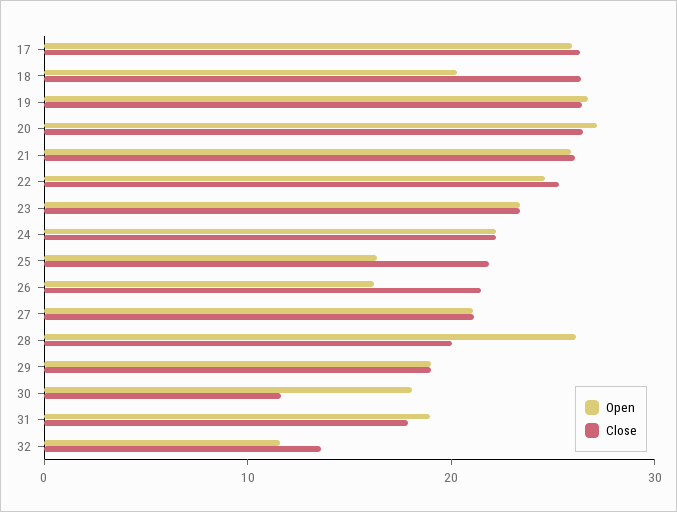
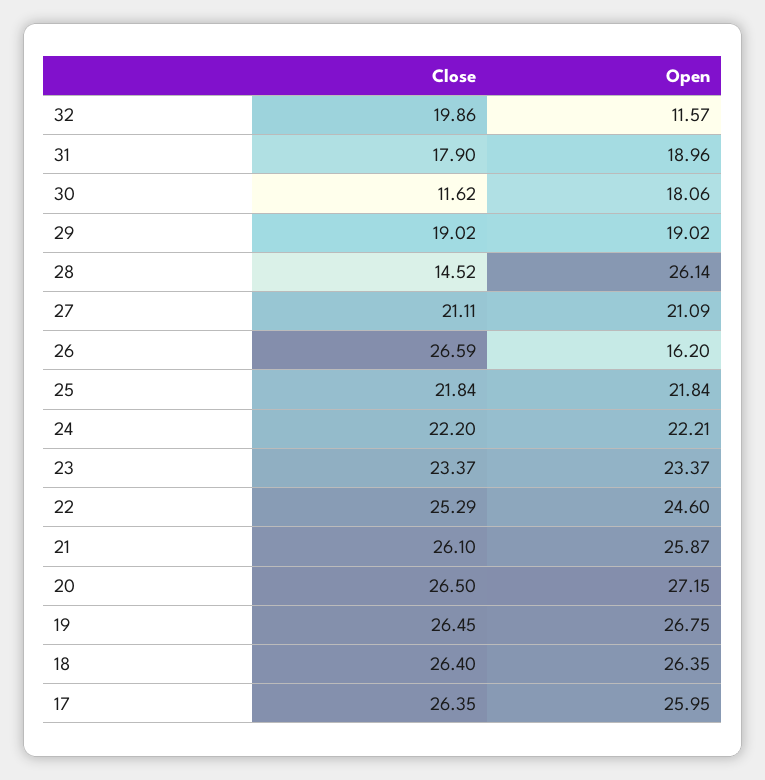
Open, 18: 20 -> 26.35
Open, 25: 16 -> 21.84
Close, 26: 22 -> 26.59
Close, 28: 20 -> 14.52
Close, 32: 14 -> 19.86

